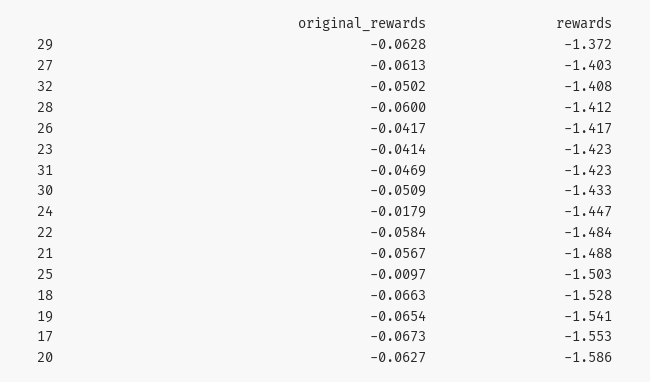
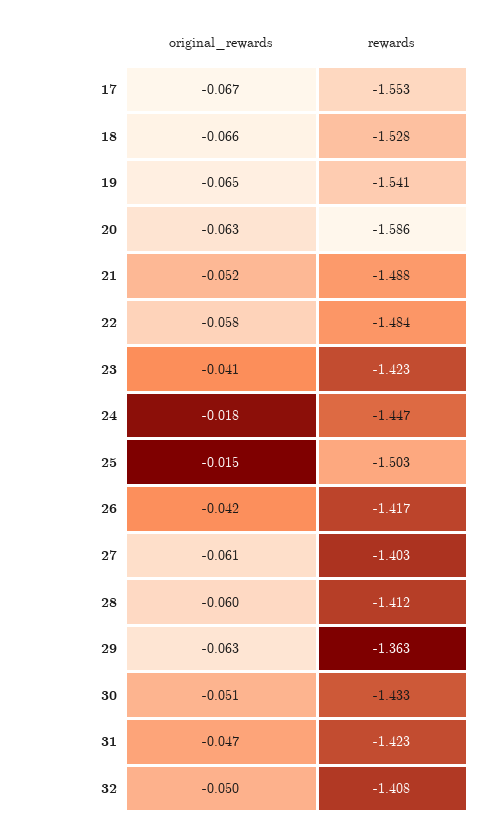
rewards, 29: -1.372 -> -1.363
original_rewards, 21: -0.0567 -> -0.052
original_rewards, 25: -0.0097 -> -0.015

